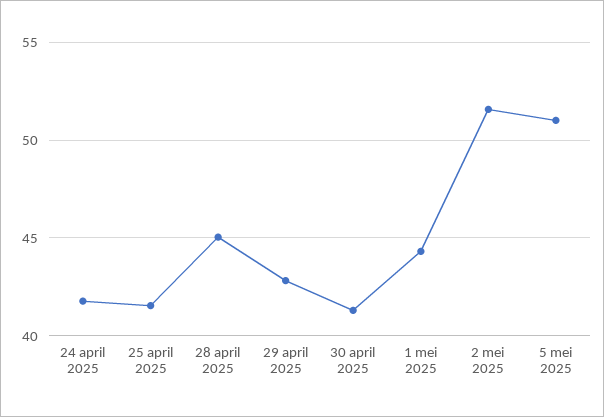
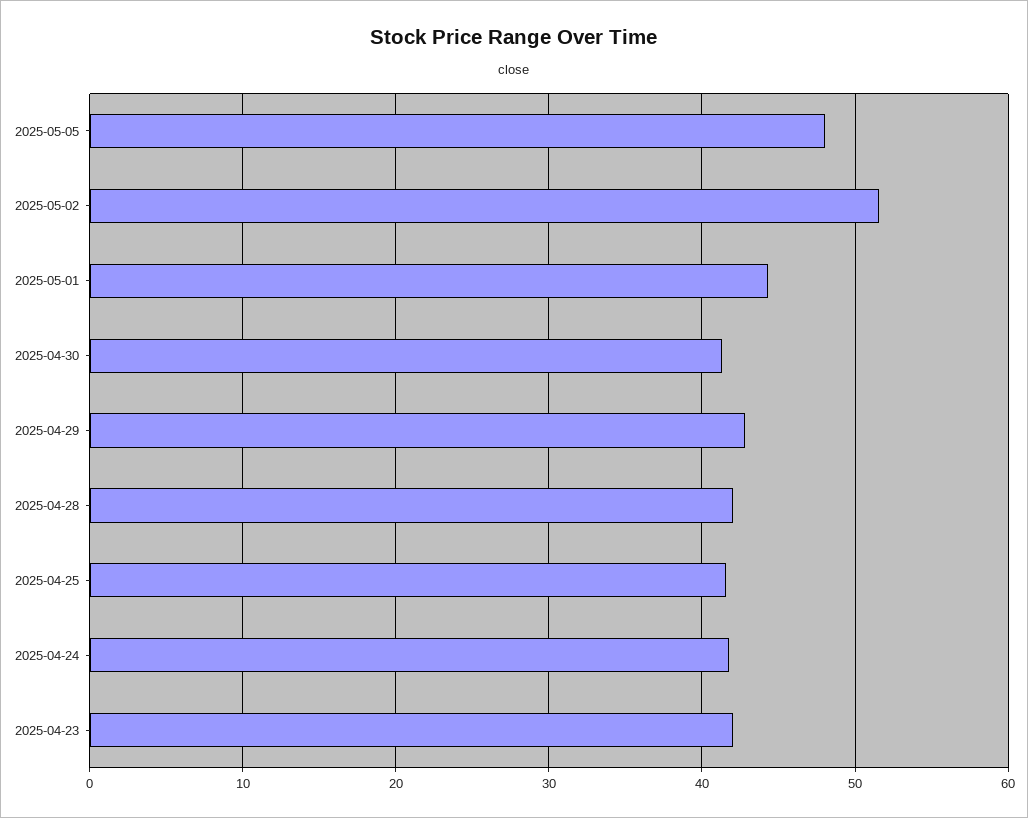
28 april 2025: 45 -> 42
5 mei 2025: 51 -> 48
2025-04-23: none -> 42

